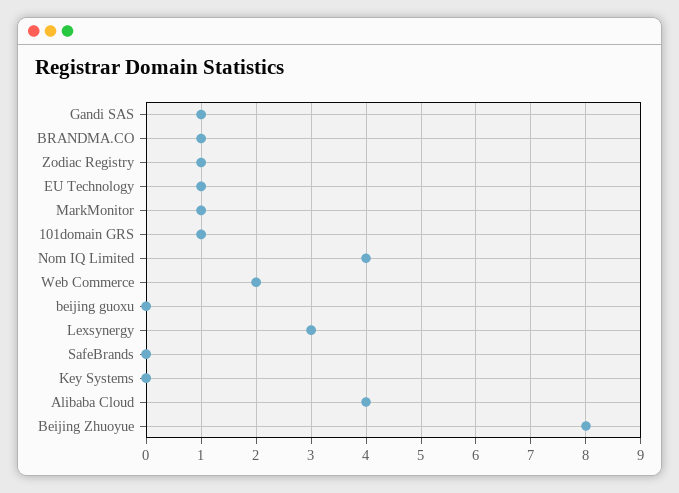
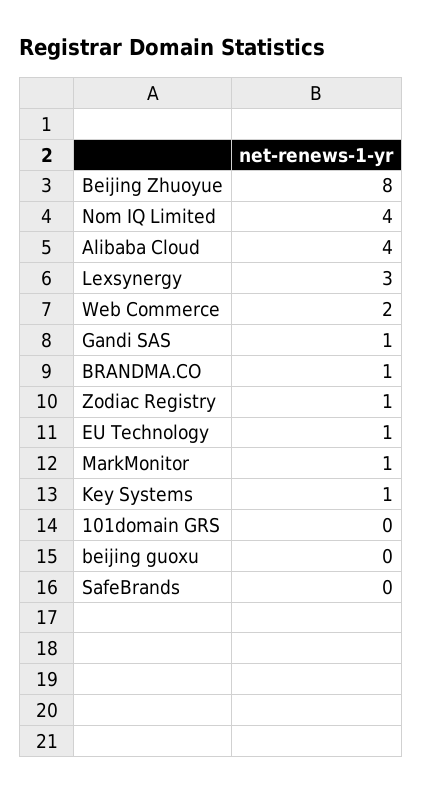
101domain GRS: 1 -> 0
Key Systems: 0 -> 1

